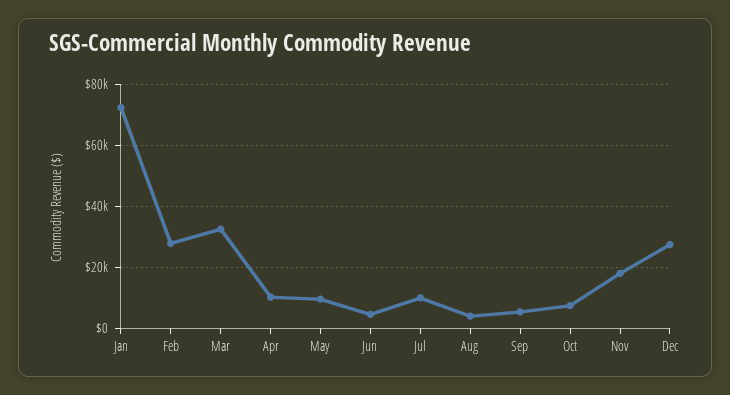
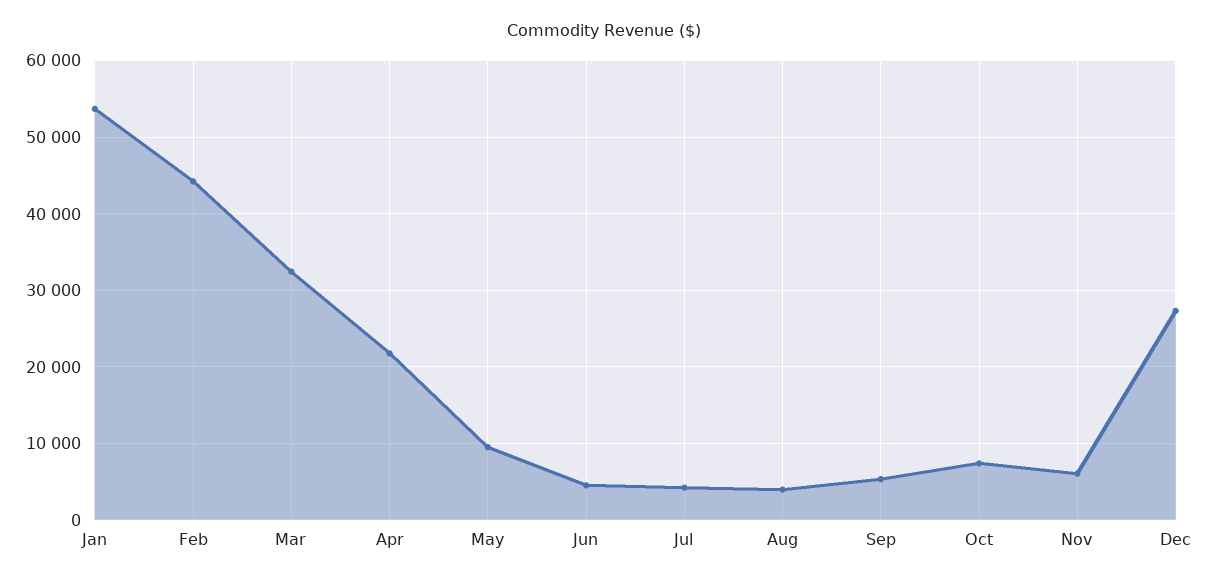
Jan: 72000 -> 54000
Feb: 28000 -> 44000
Apr: 10000 -> 22000
Jul: 10000 -> 4000
Nov: 18000 -> 6000

